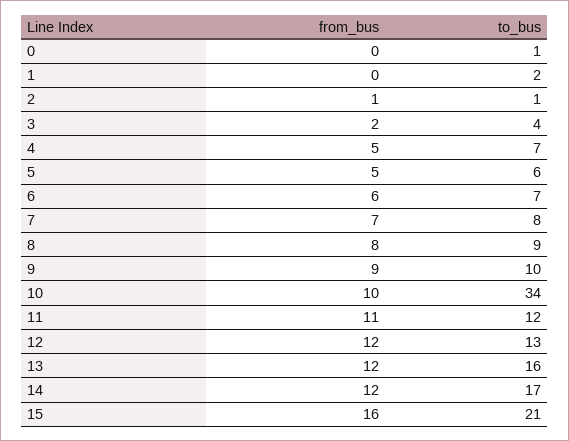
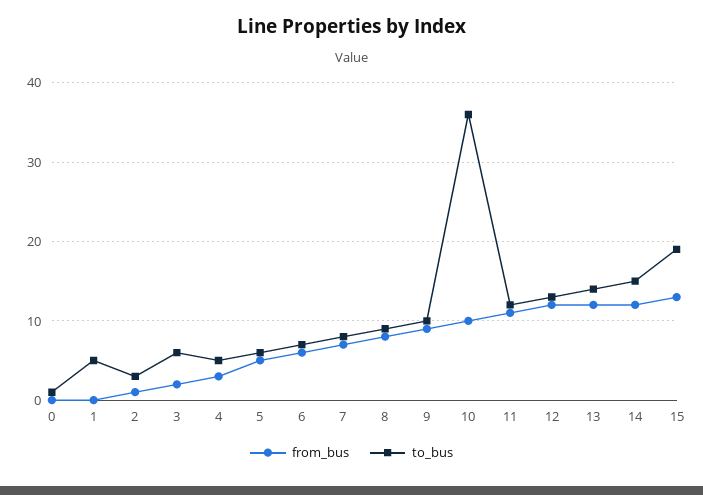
to_bus, 1: 2 -> 5
to_bus, 2: 1 -> 3
to_bus, 3: 4 -> 6
from_bus, 4: 5 -> 3
to_bus, 4: 7 -> 5
to_bus, 10: 34 -> 36
to_bus, 13: 16 -> 14
to_bus, 14: 17 -> 15
from_bus, 15: 16 -> 13
to_bus, 15: 21 -> 19

